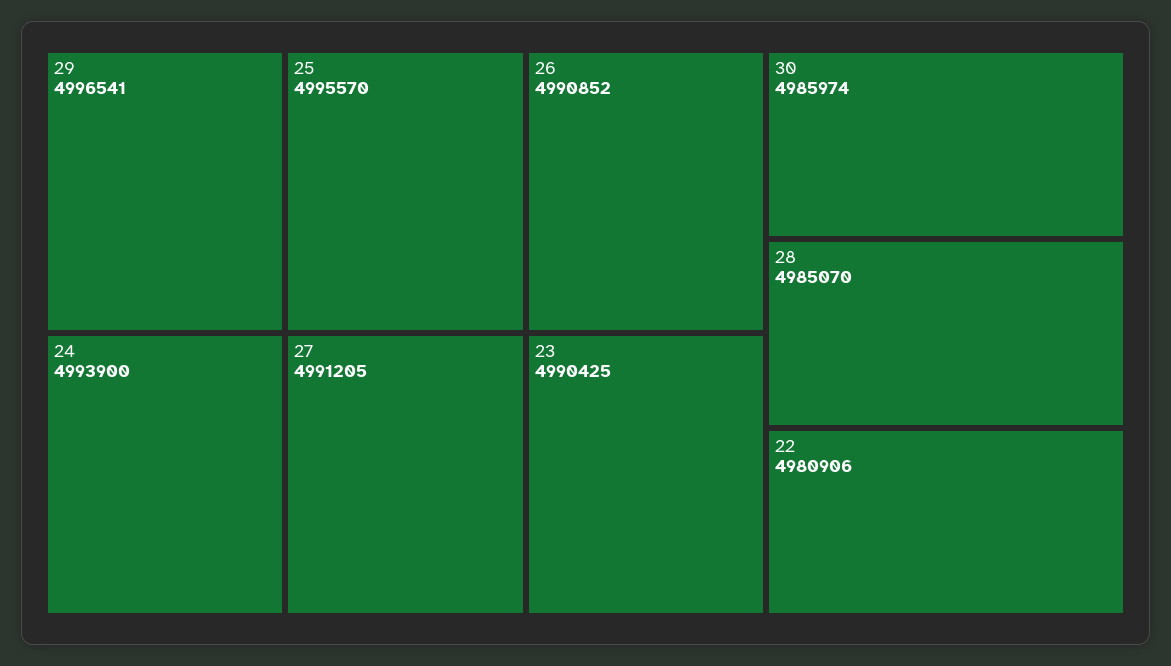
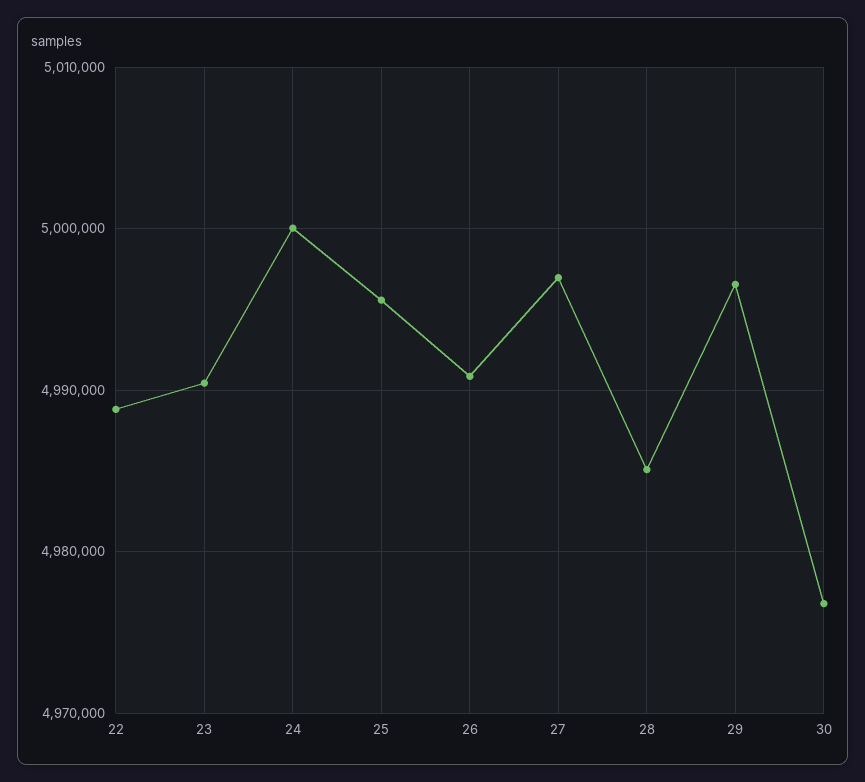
24: 4993900 -> 5000000
27: 4991205 -> 4997000
30: 4985974 -> 4977000
22: 4980906 -> 4989000

